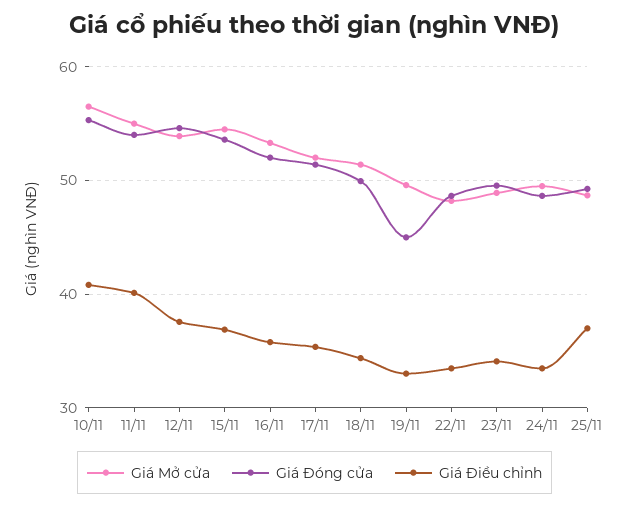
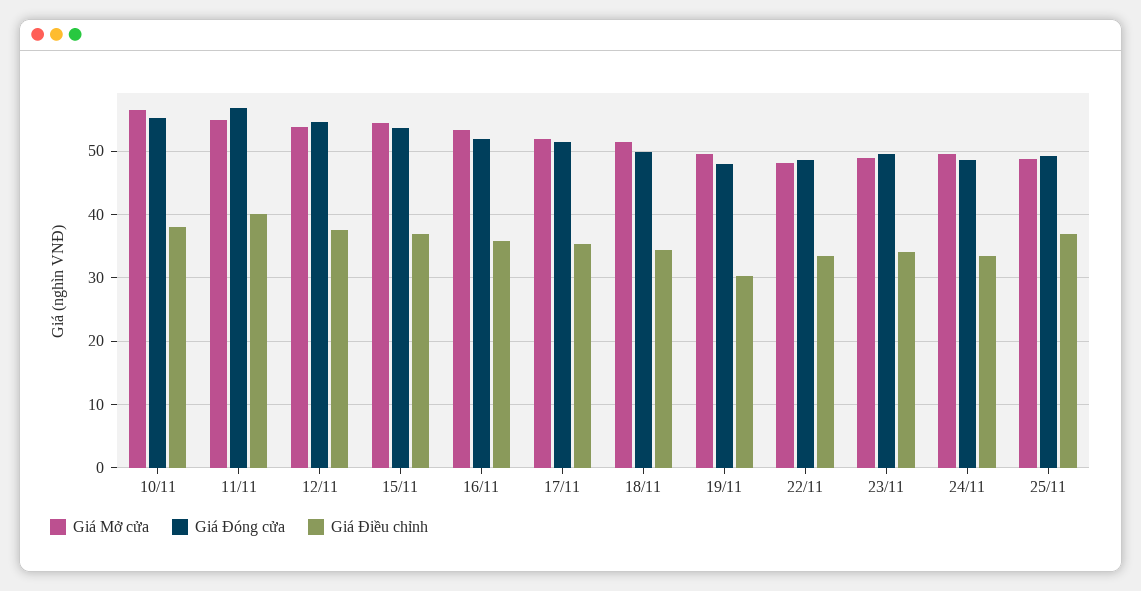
Giá Điều chỉnh, 10/11: 41 -> 38
Giá Đóng cửa, 11/11: 54 -> 57
Giá Đóng cửa, 19/11: 45 -> 48
Giá Điều chỉnh, 19/11: 33 -> 30

